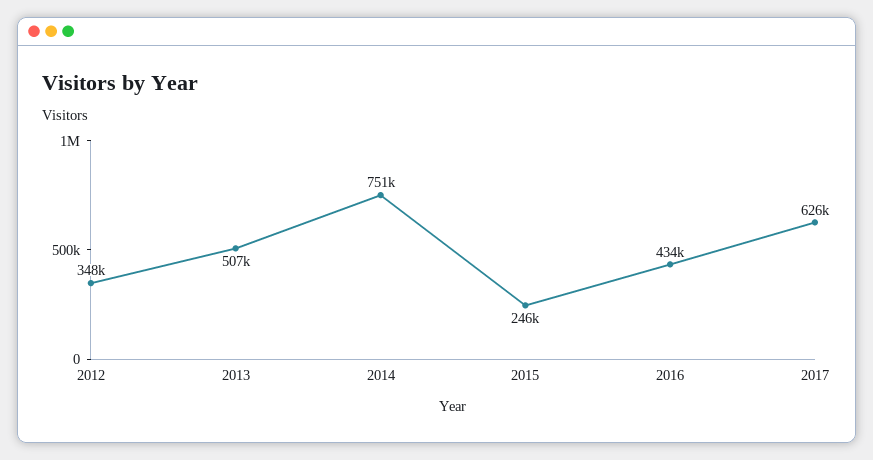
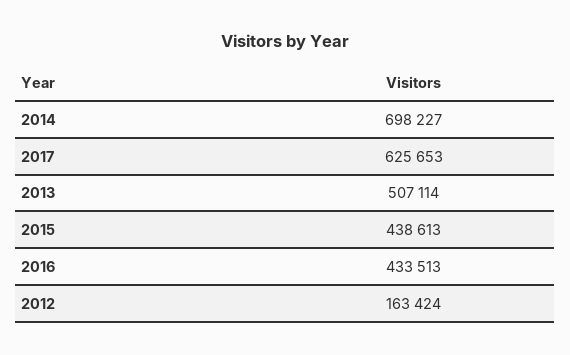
2012: 348000 -> 163424
2014: 751000 -> 698227
2015: 246000 -> 438613

